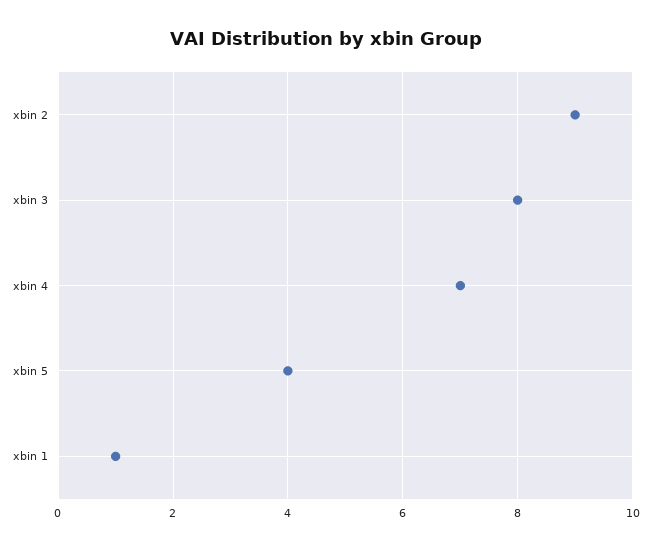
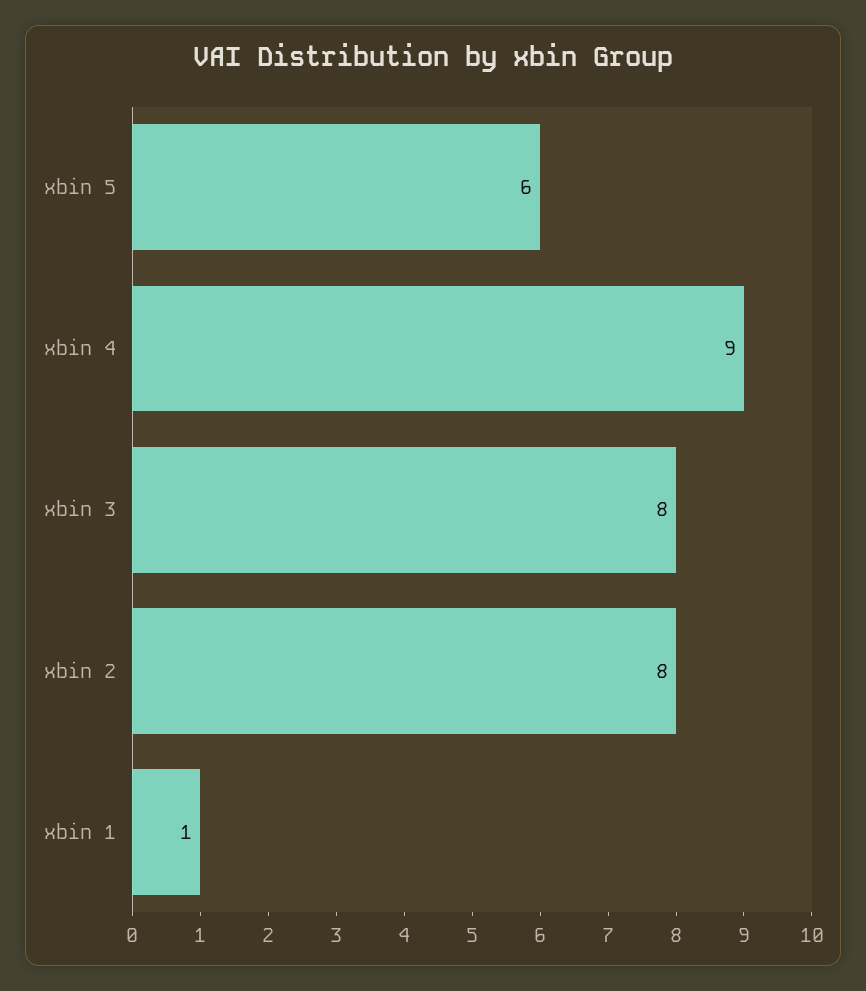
xbin 2: 9 -> 8
xbin 4: 7 -> 9
xbin 5: 4 -> 6

